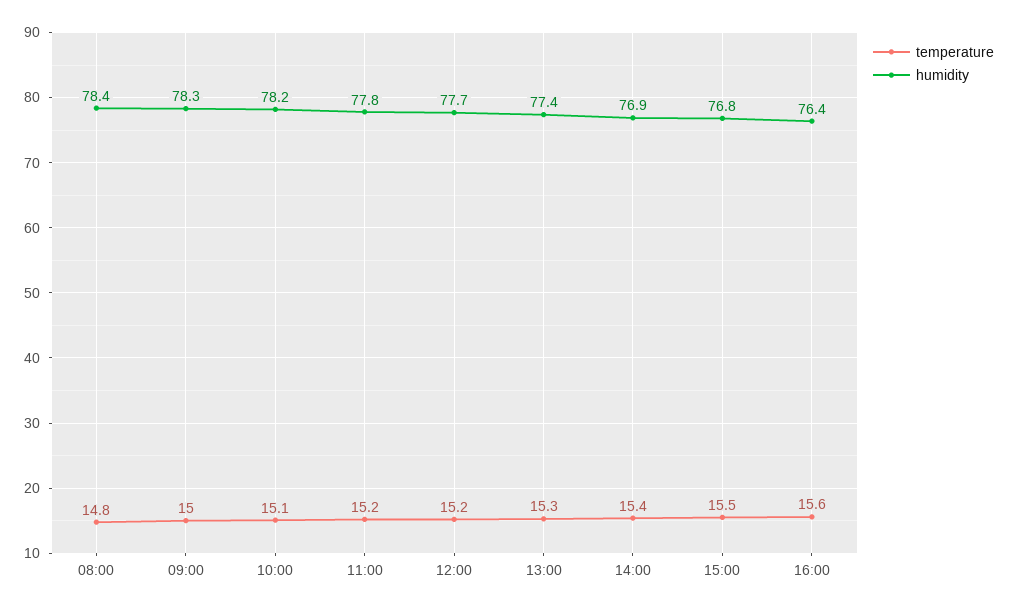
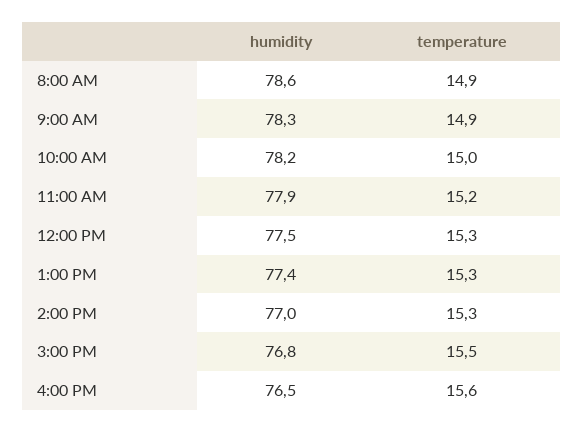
temperature, 08:00: 14.8 -> 14.9
humidity, 08:00: 78.4 -> 78.6
temperature, 09:00: 15 -> 14.9
temperature, 10:00: 15.1 -> 15
humidity, 11:00: 77.8 -> 77.9
temperature, 12:00: 15.2 -> 15.3
humidity, 12:00: 77.7 -> 77.5
temperature, 14:00: 15.4 -> 15.3
humidity, 14:00: 76.9 -> 77
humidity, 16:00: 76.4 -> 76.5

